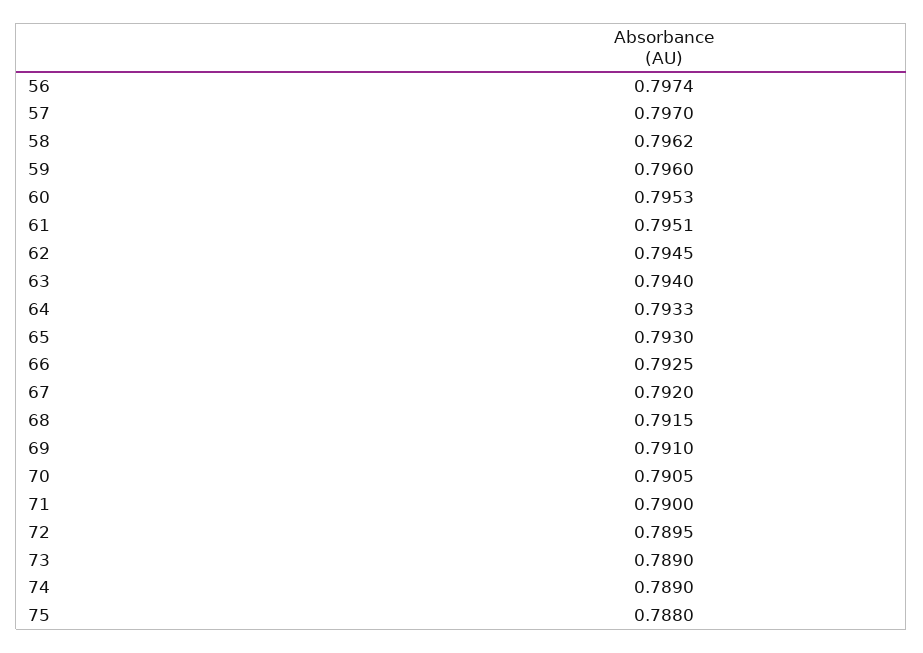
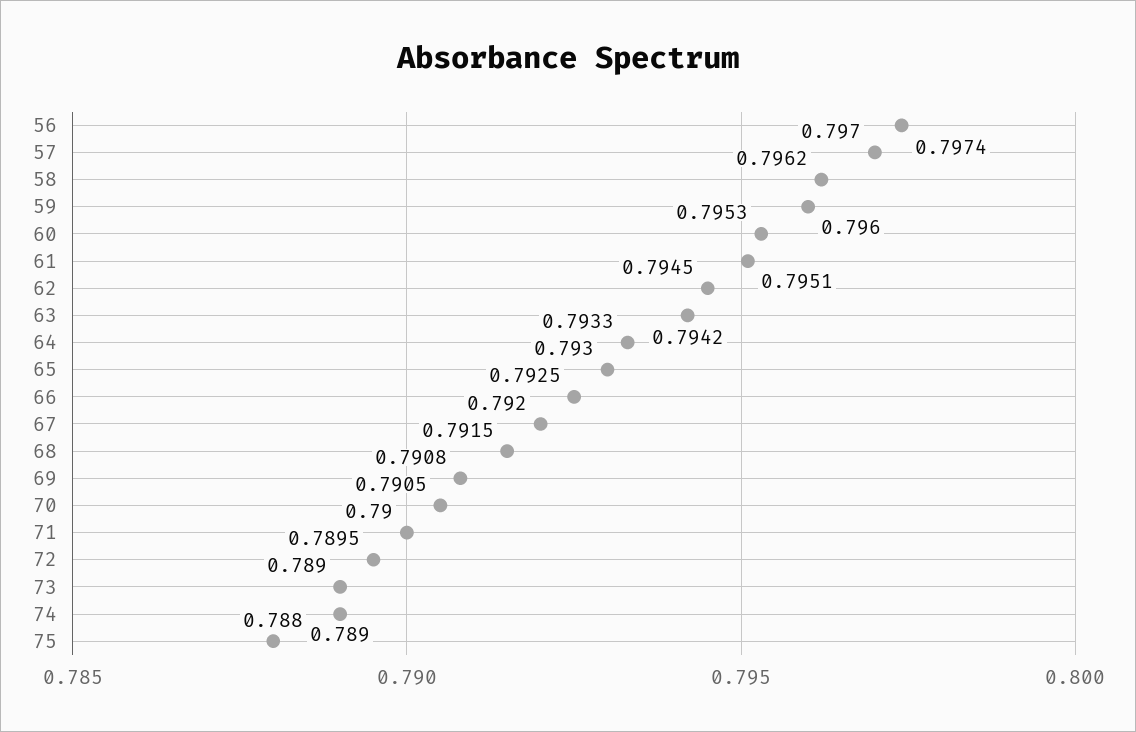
63: 0.794 -> 0.7942
69: 0.791 -> 0.7908

